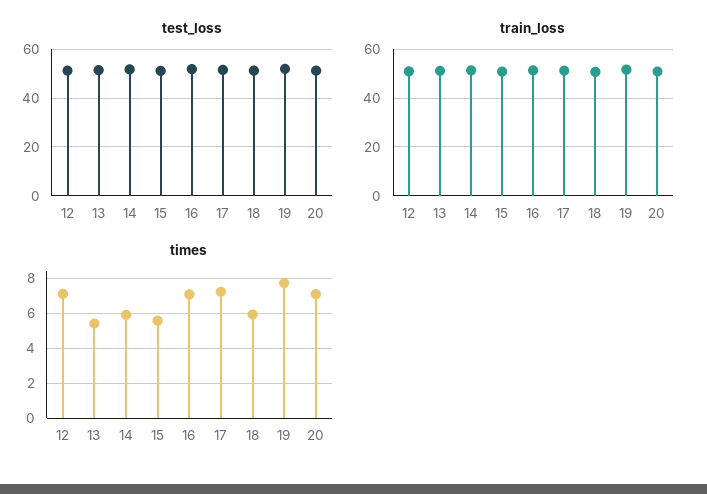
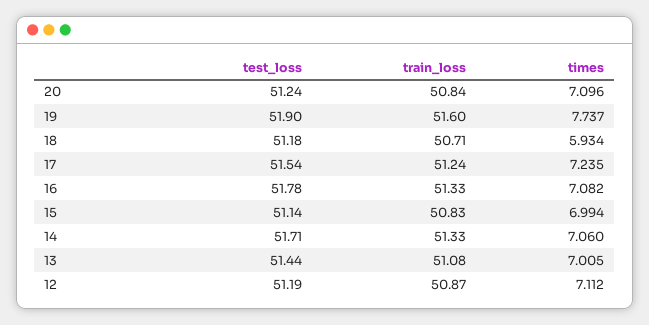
times, 13: 5.5 -> 7.005
times, 14: 6 -> 7.06
times, 15: 5.5 -> 6.994

